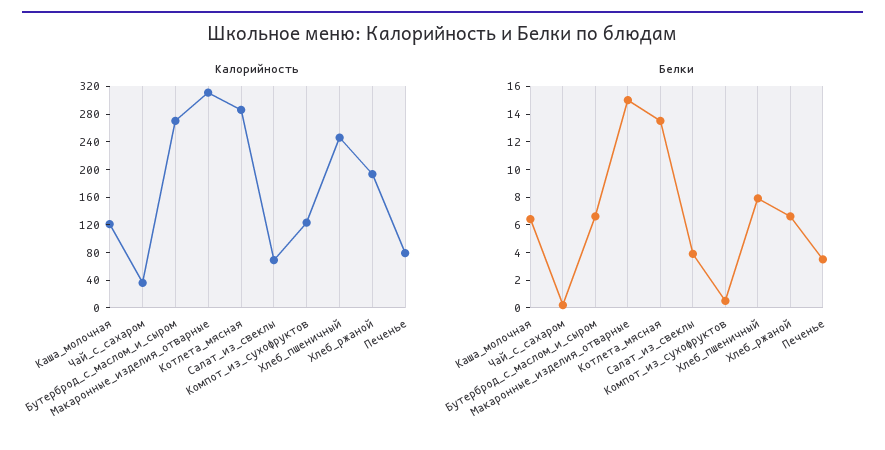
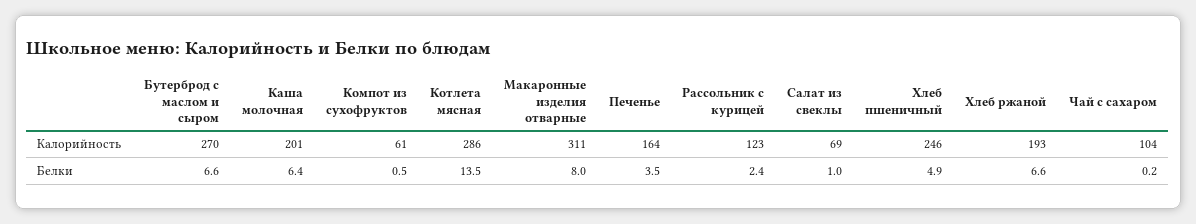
Калорийность, Каша_молочная: 120 -> 201
Калорийность, Чай_с_сахаром: 40 -> 104
Калорийность, Компот_из_сухофруктов: 120 -> 61
Калорийность, Печенье: 80 -> 164
Белки, Макаронные_изделия_отварные: 15 -> 8
Белки, Салат_из_свеклы: 4 -> 1
Белки, Хлеб_пшеничный: 8 -> 4.9
Калорийность, Рассольник с курицей: none -> 123
Белки, Рассольник с курицей: none -> 2.4

